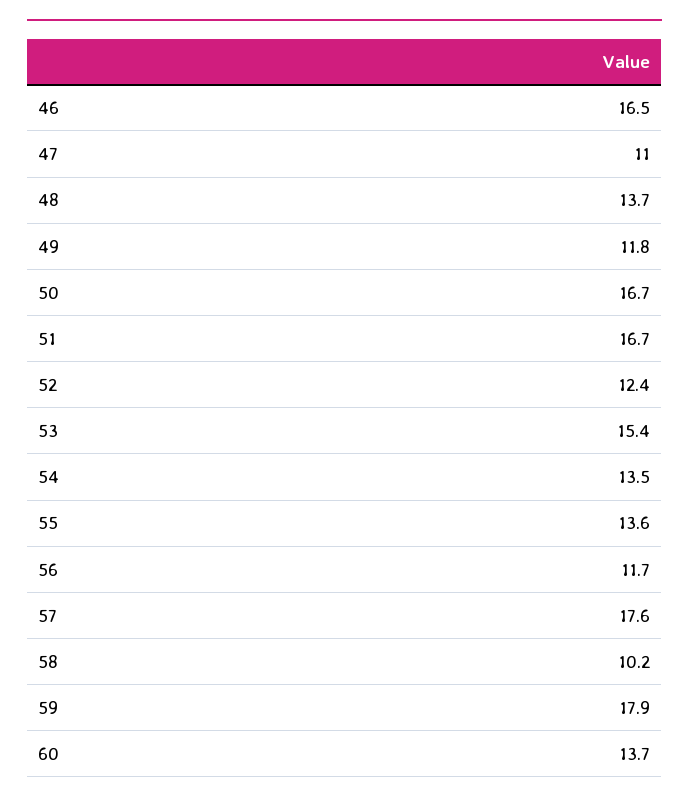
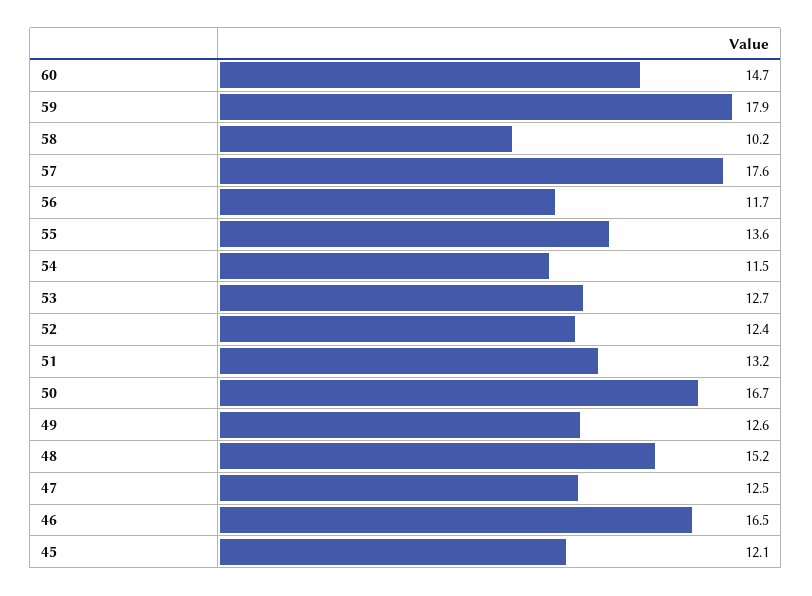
47: 11 -> 12.5
48: 13.7 -> 15.2
49: 11.8 -> 12.6
51: 16.7 -> 13.2
53: 15.4 -> 12.7
54: 13.5 -> 11.5
60: 13.7 -> 14.7
45: none -> 12.1

